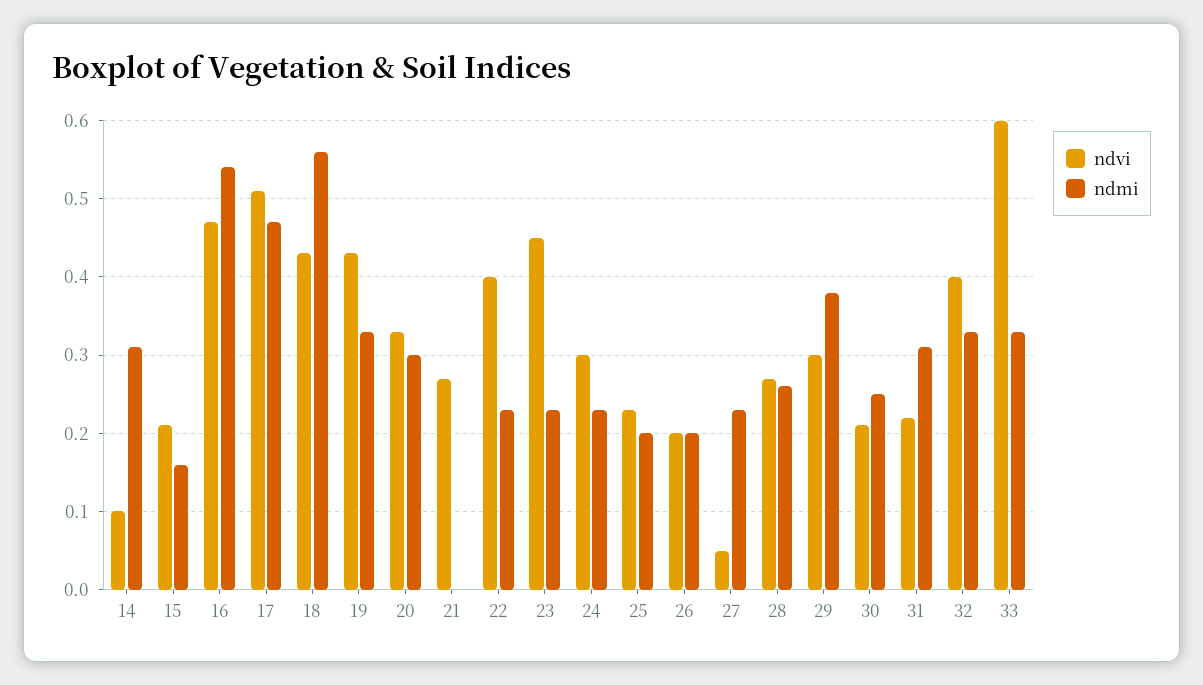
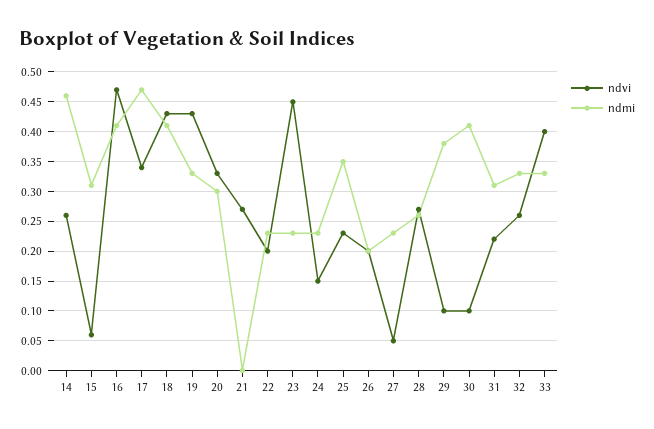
ndvi, 14: 0.1 -> 0.25
ndmi, 14: 0.31 -> 0.45
ndvi, 15: 0.21 -> 0.05
ndmi, 15: 0.16 -> 0.3
ndmi, 16: 0.54 -> 0.4
ndvi, 17: 0.51 -> 0.35
ndmi, 18: 0.56 -> 0.4
ndvi, 22: 0.4 -> 0.2
ndvi, 24: 0.3 -> 0.15
ndmi, 25: 0.2 -> 0.35
ndvi, 29: 0.3 -> 0.1
ndvi, 30: 0.21 -> 0.1
ndmi, 30: 0.25 -> 0.4
ndvi, 32: 0.4 -> 0.25
ndvi, 33: 0.6 -> 0.4

